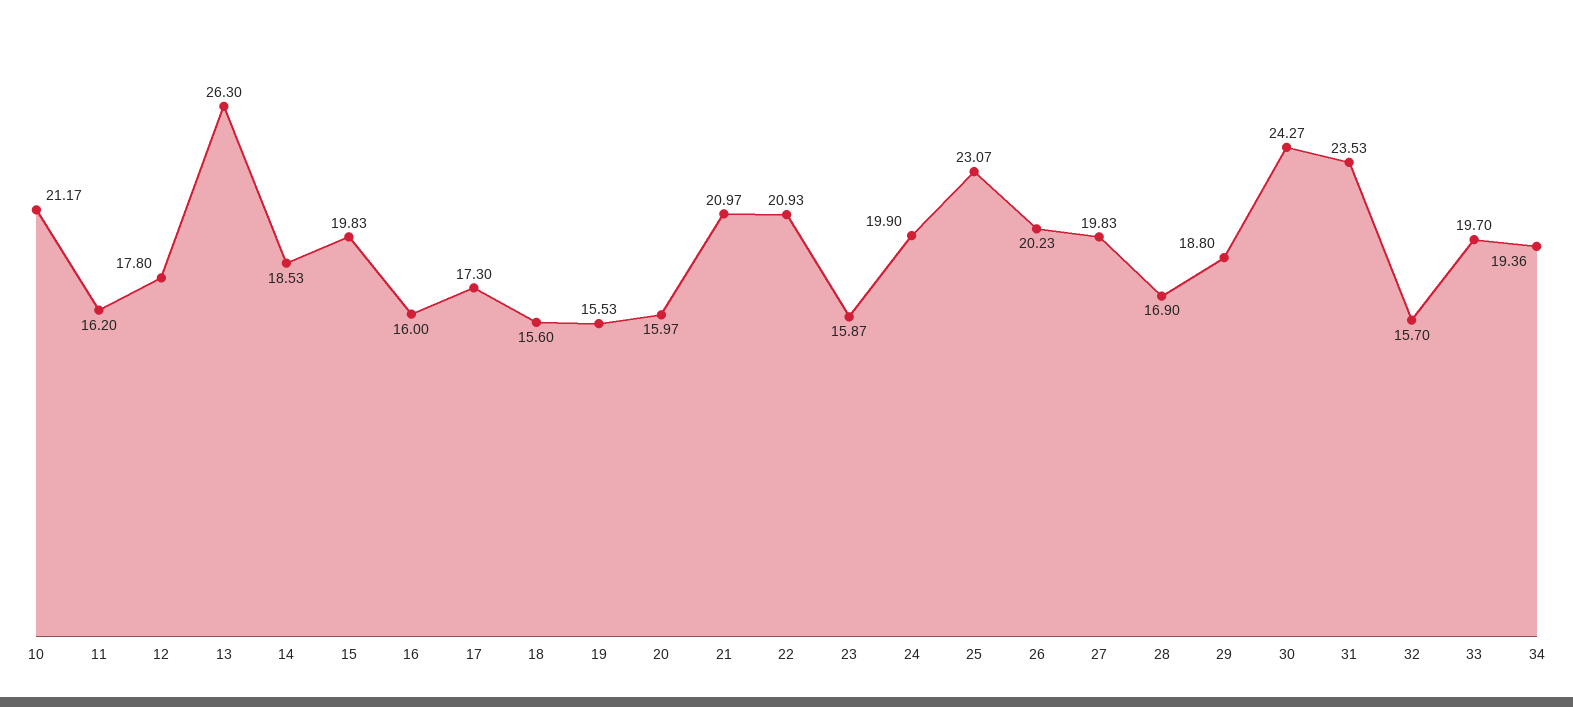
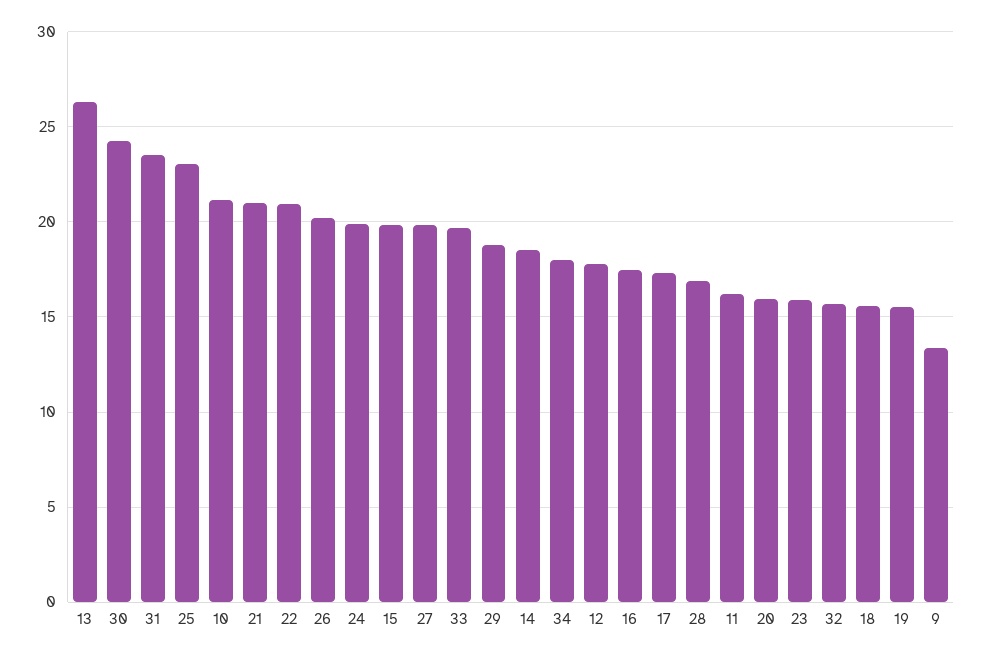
16: 16 -> 17.5
34: 19.36 -> 18
9: none -> 13.5

